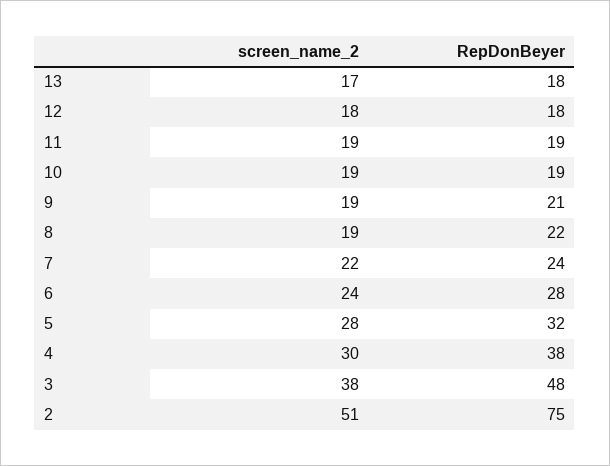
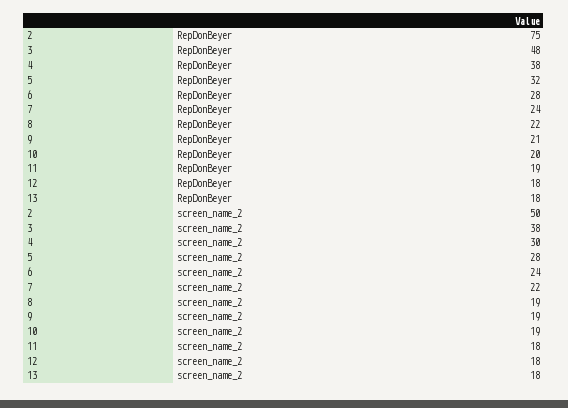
screen_name_2, 13: 17 -> 18
screen_name_2, 11: 19 -> 18
RepDonBeyer, 10: 19 -> 20
screen_name_2, 2: 51 -> 50

